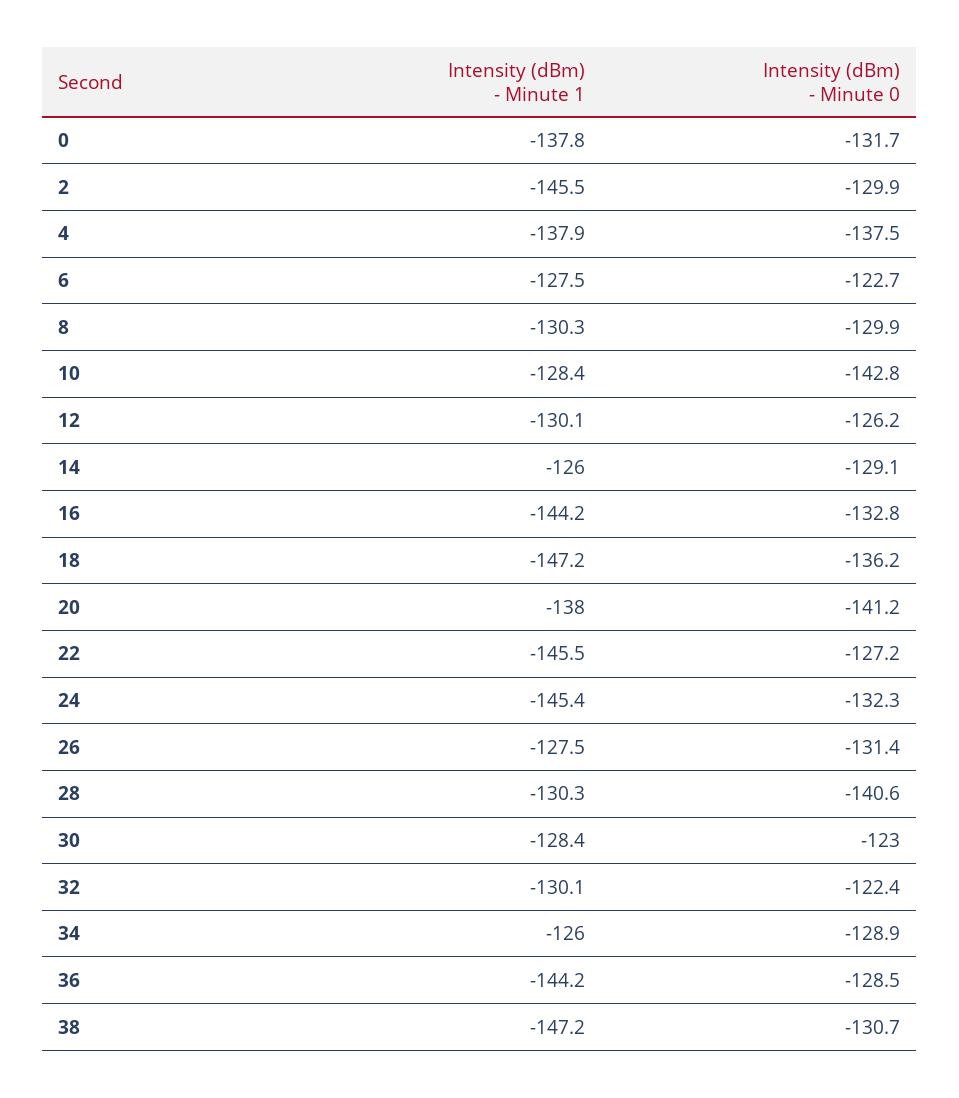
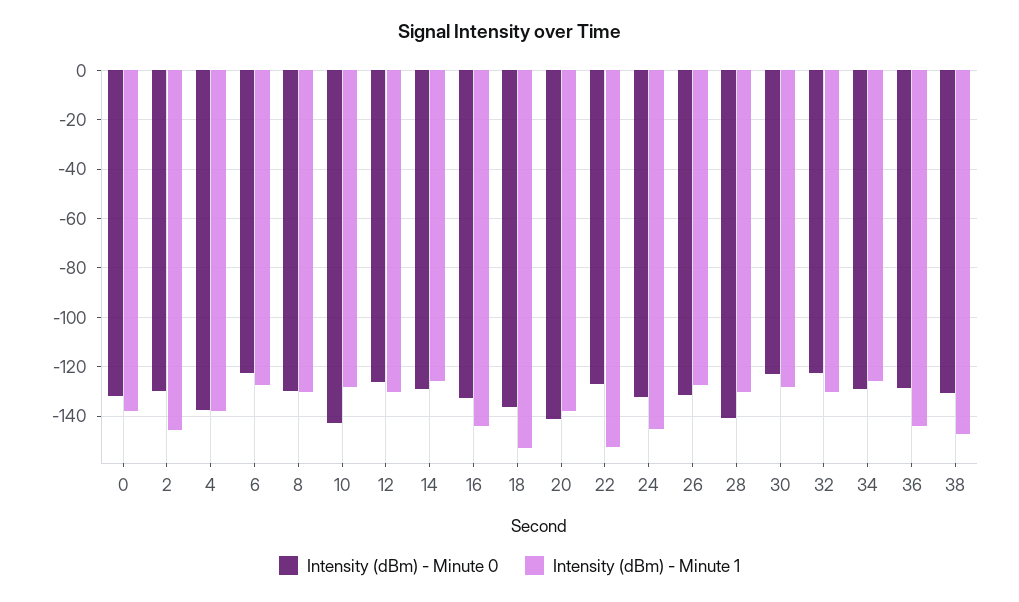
Intensity (dBm) - Minute 1, 18: -147.2 -> -152.5
Intensity (dBm) - Minute 1, 22: -145.5 -> -152.5

